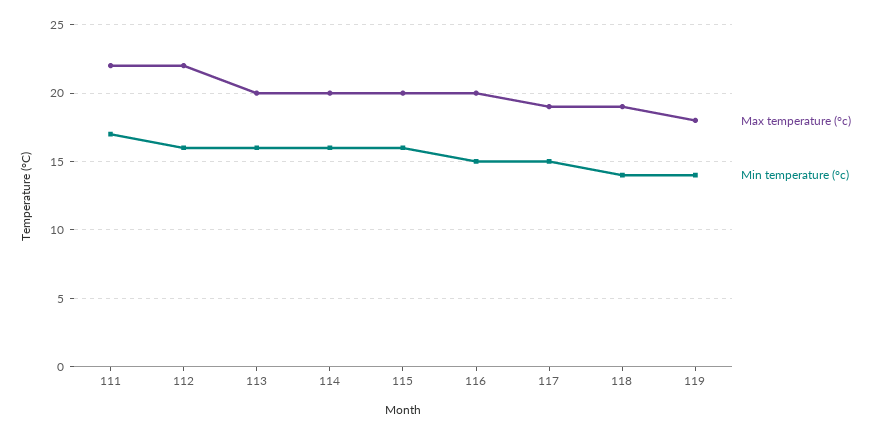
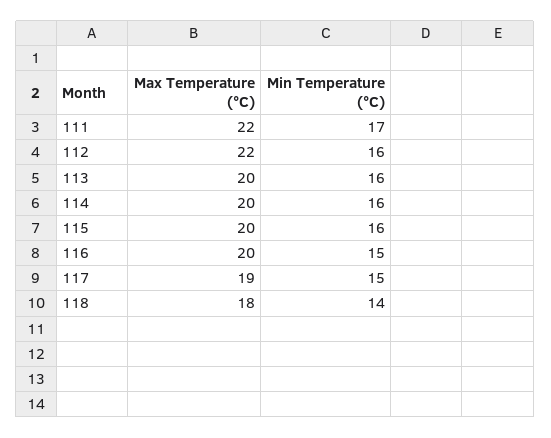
Max temperature (°c), 118: 19 -> 18
Max temperature (°c), 119: 18 -> none
Min temperature (°c), 119: 14 -> none

